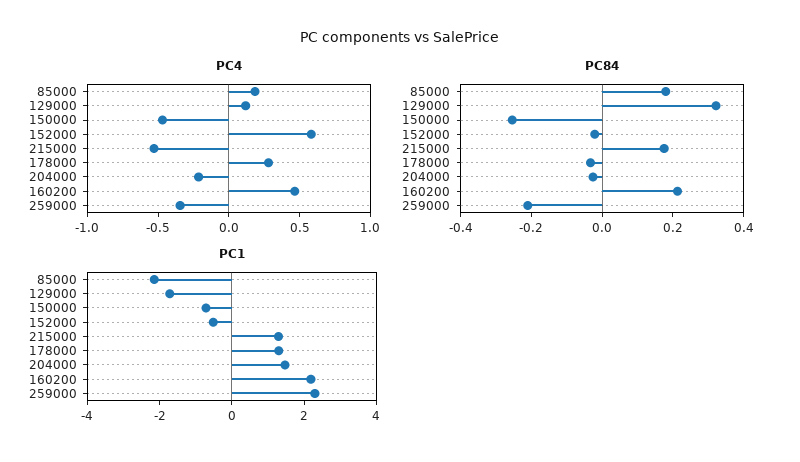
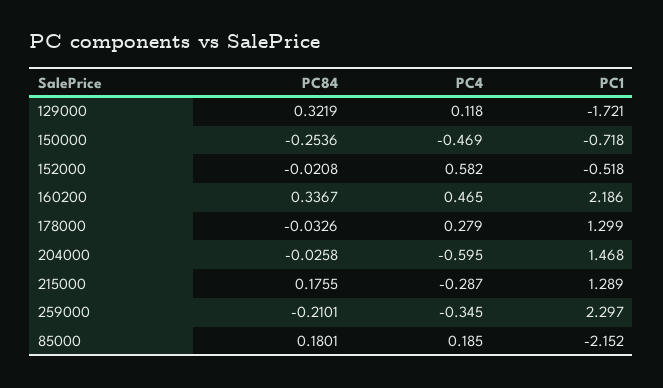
PC4, 215000: -0.5 -> -0.287
PC4, 204000: -0.2 -> -0.595
PC84, 160200: 0.2 -> 0.3367

